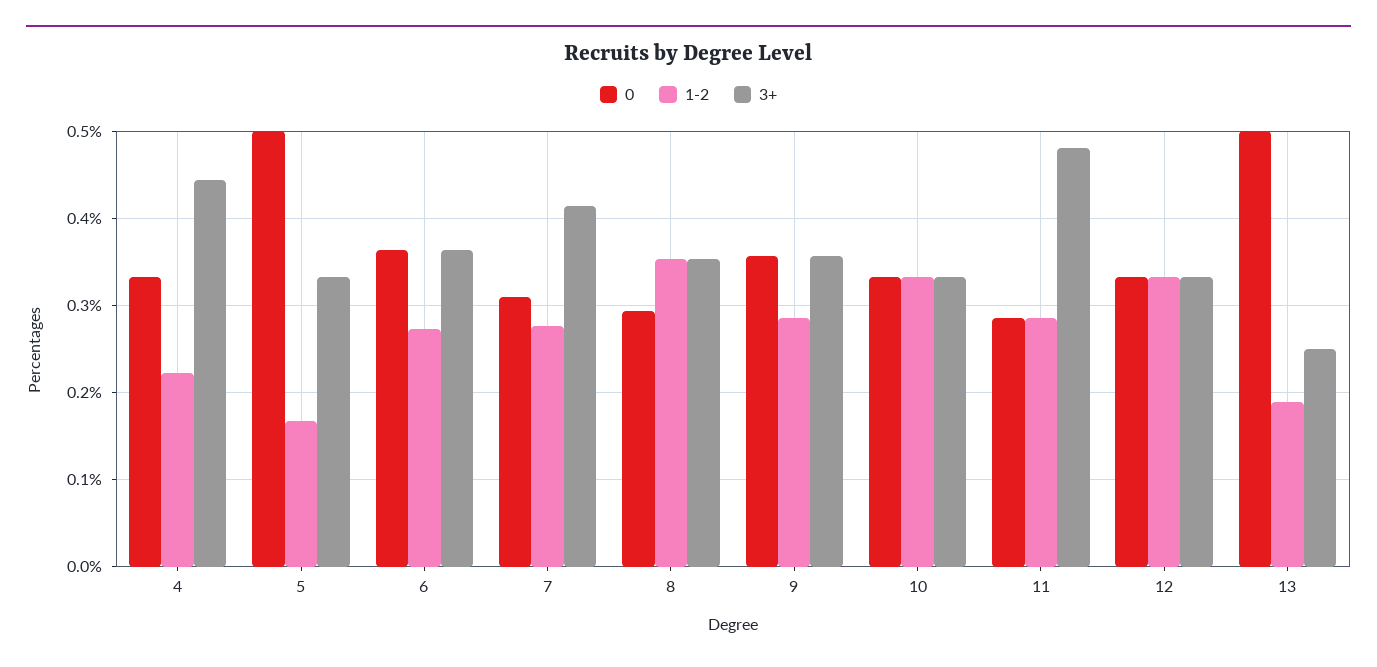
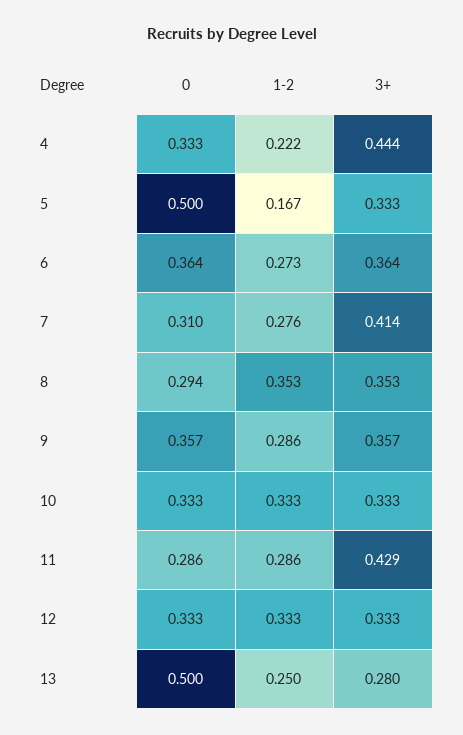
3+, 11: 0.48 -> 0.429
1-2, 13: 0.19 -> 0.25
3+, 13: 0.25 -> 0.28

